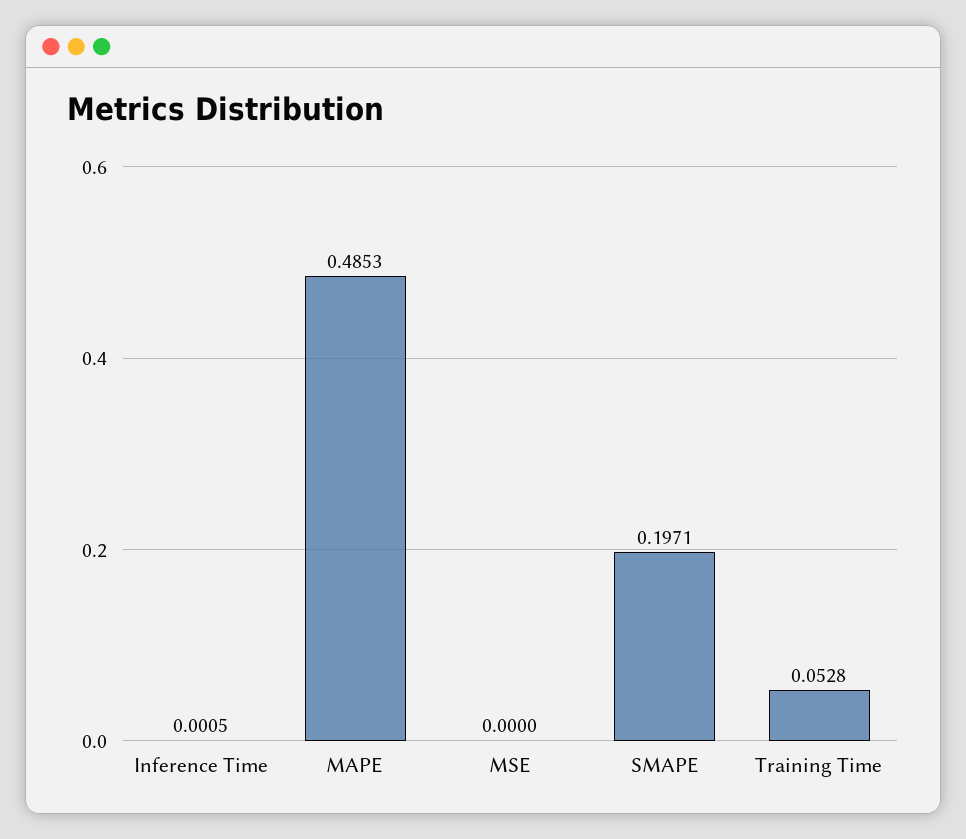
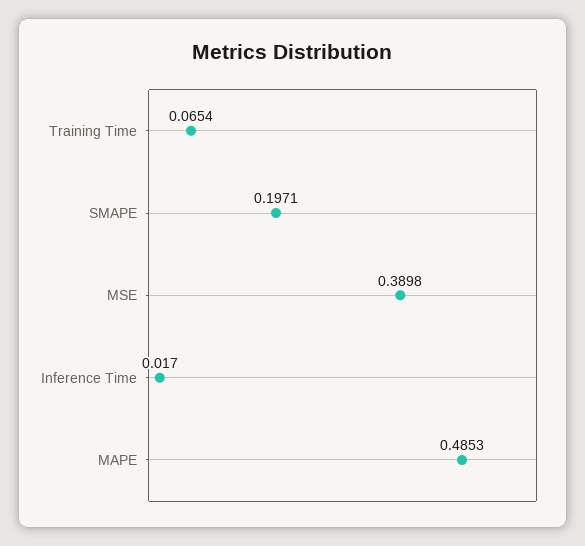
Inference Time: 0.0005 -> 0.017
MSE: 0 -> 0.3898
Training Time: 0.0528 -> 0.0654

